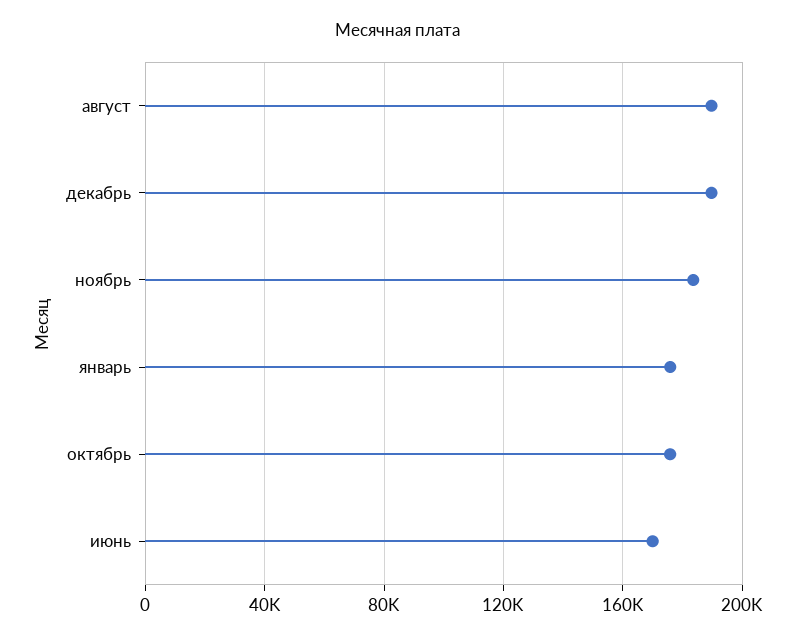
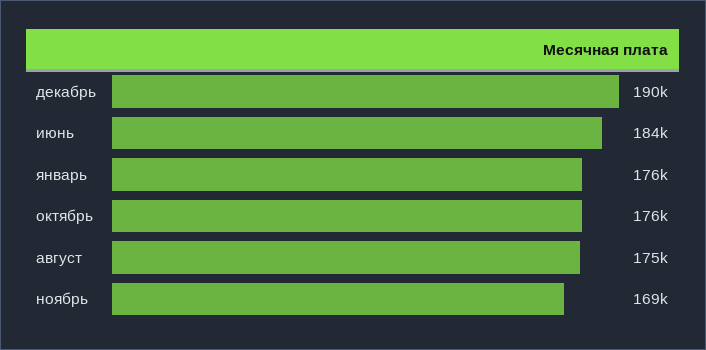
август: 190000 -> 175000
ноябрь: 185000 -> 169000
июнь: 170000 -> 184000

